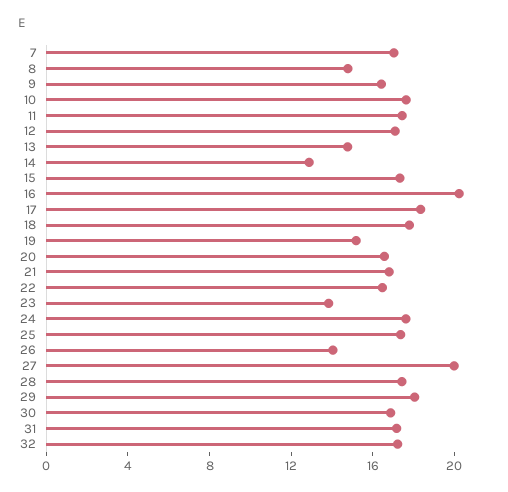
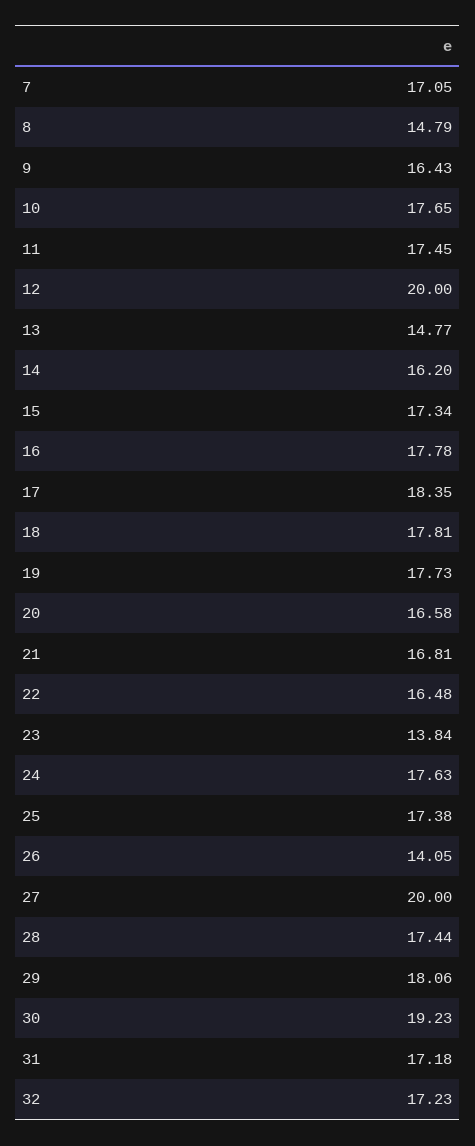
12: 17 -> 20
14: 13 -> 16.2
16: 20 -> 17.78
19: 15 -> 17.73
30: 17 -> 19.23

